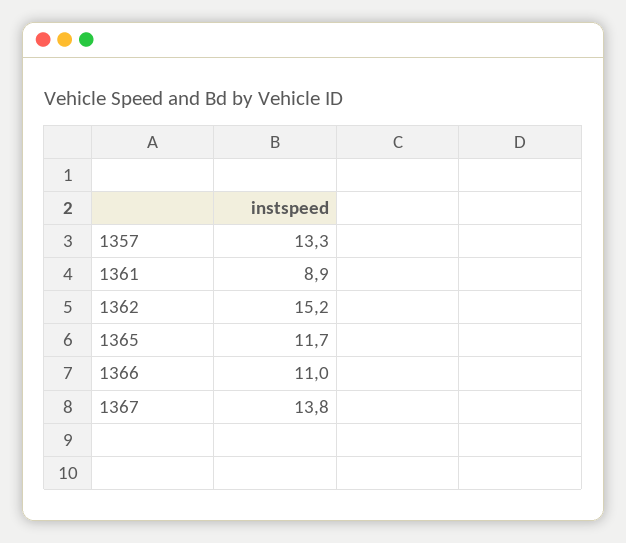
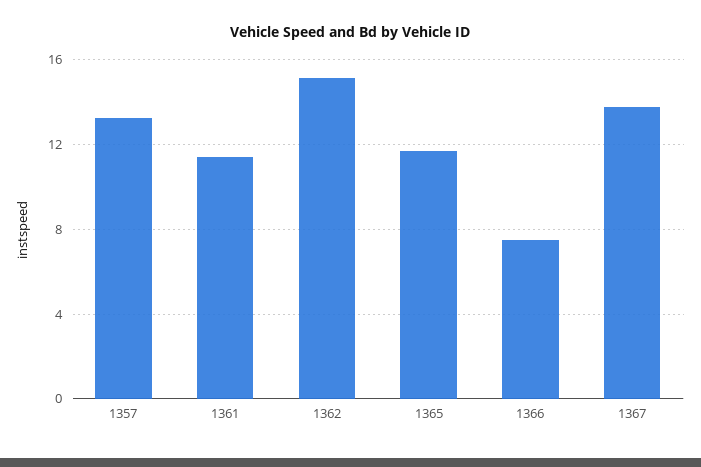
1361: 8.9 -> 11.5
1366: 11 -> 7.5

